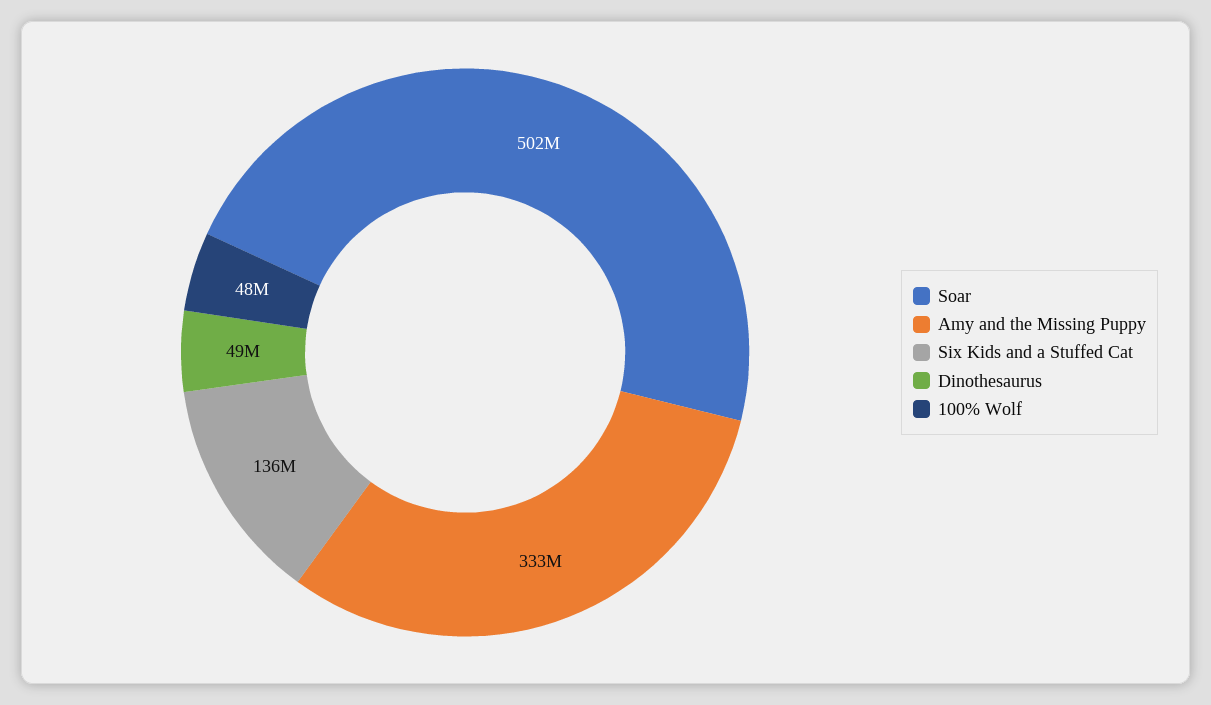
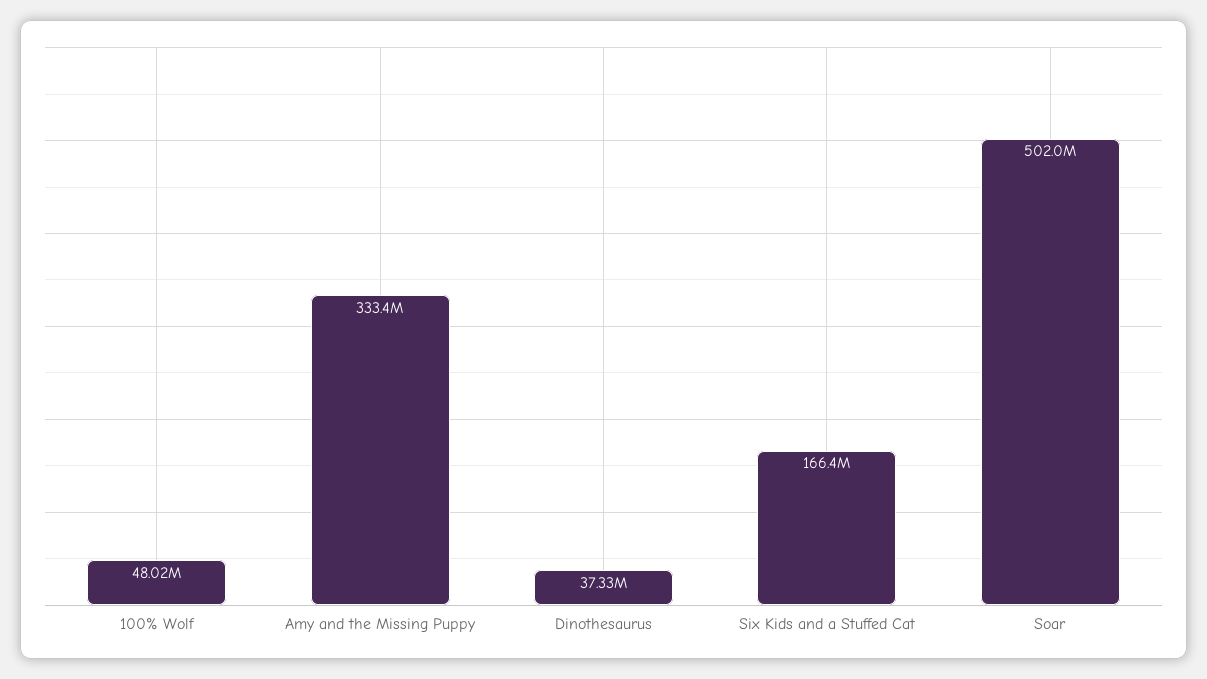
Six Kids and a Stuffed Cat: 136000000 -> 166400000
Dinothesaurus: 49000000 -> 37330000

